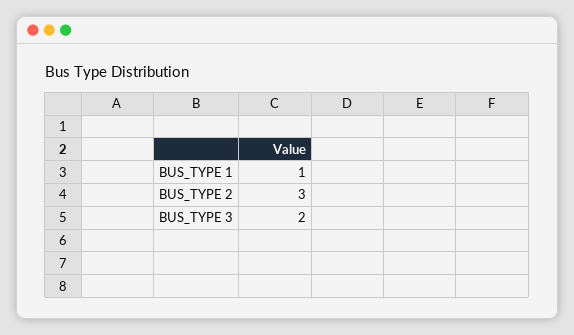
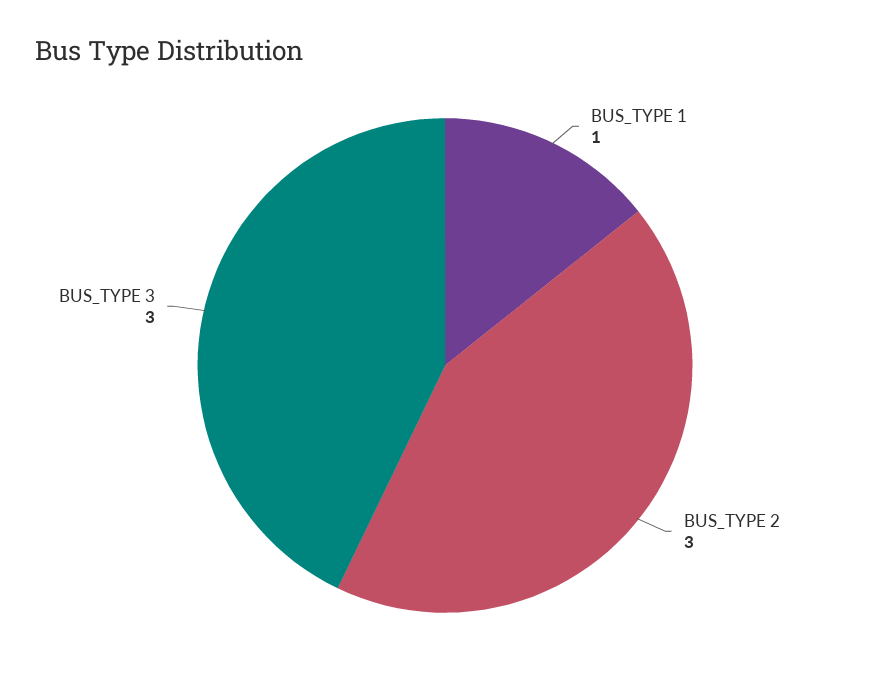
BUS_TYPE 3: 2 -> 3

